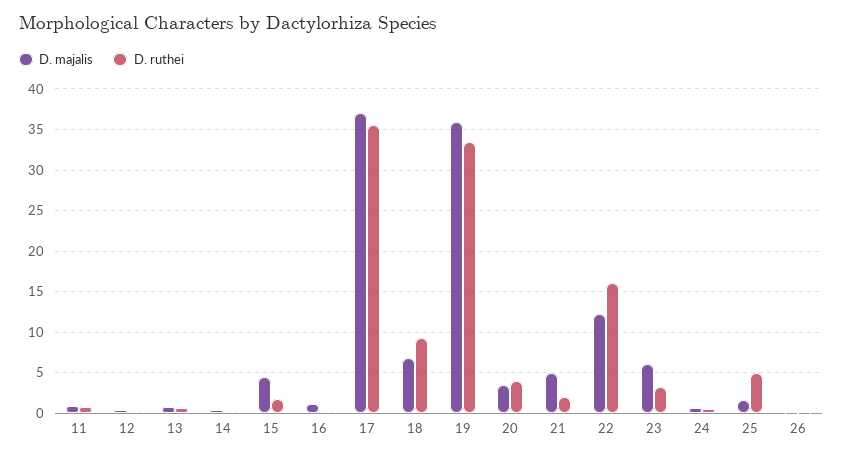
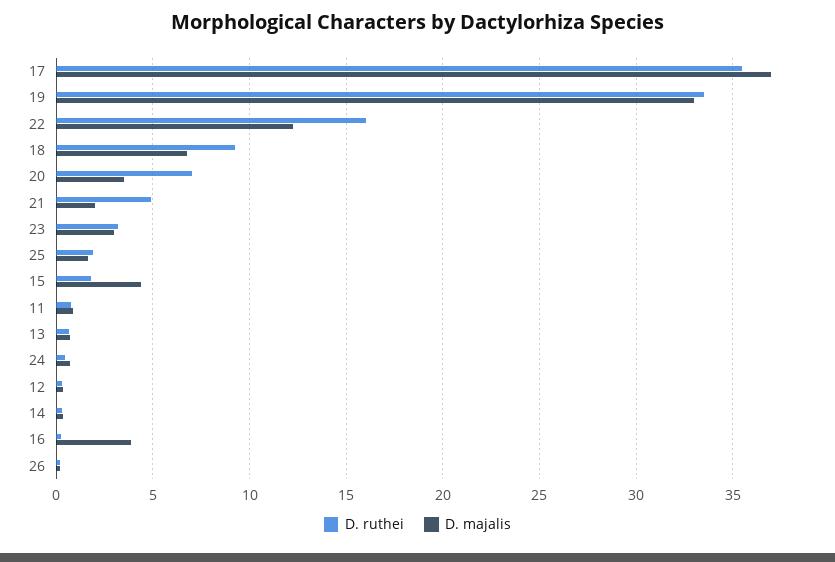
D. majalis, 16: 1 -> 4
D. majalis, 19: 36 -> 33
D. ruthei, 20: 4 -> 7
D. majalis, 21: 5 -> 2
D. ruthei, 21: 2 -> 5
D. majalis, 23: 6 -> 3
D. ruthei, 25: 5 -> 2

